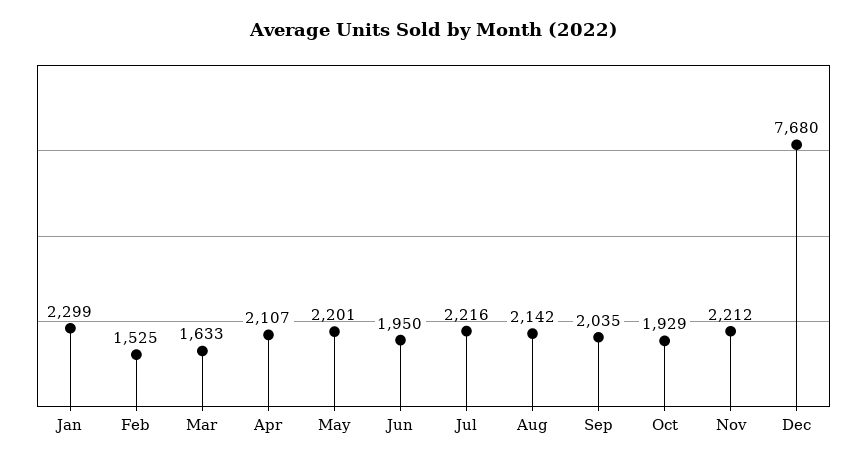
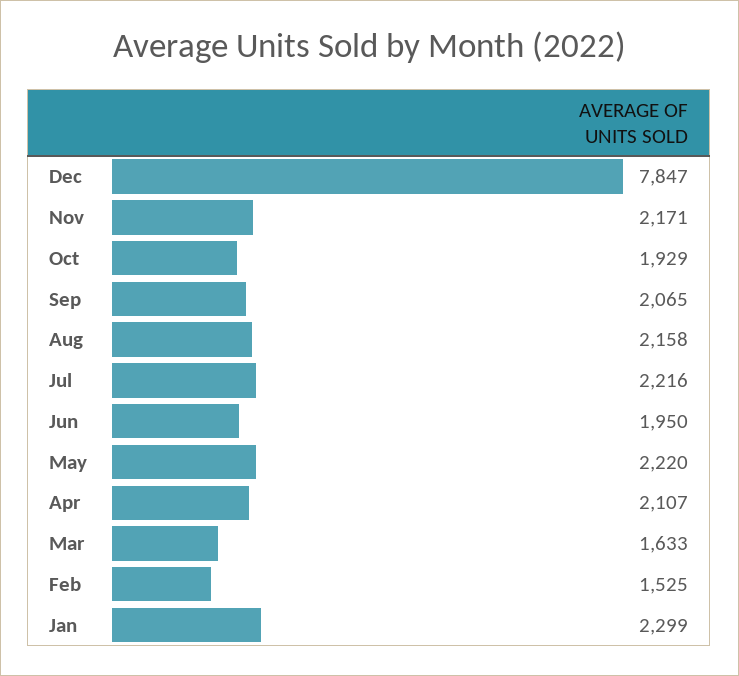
May: 2201 -> 2220
Aug: 2142 -> 2158
Sep: 2035 -> 2065
Nov: 2212 -> 2171
Dec: 7680 -> 7847

